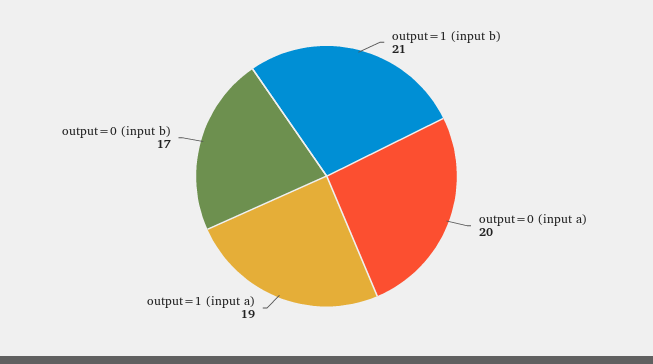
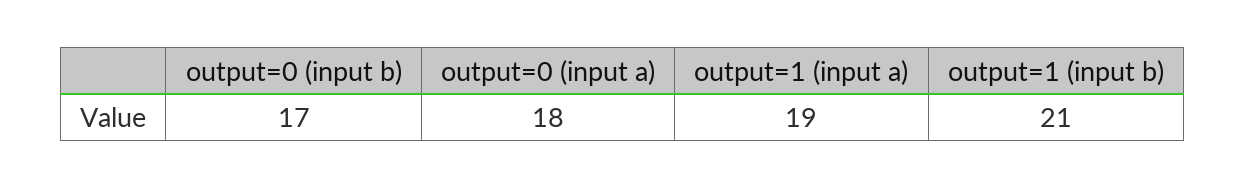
output=0 (input a): 20 -> 18

